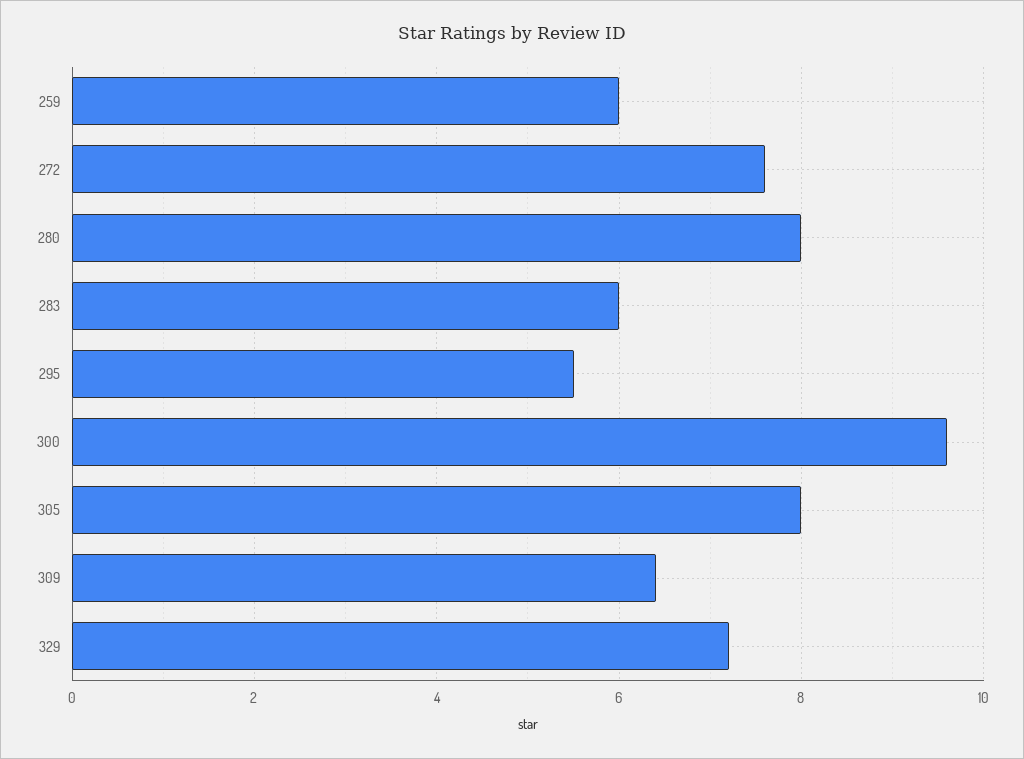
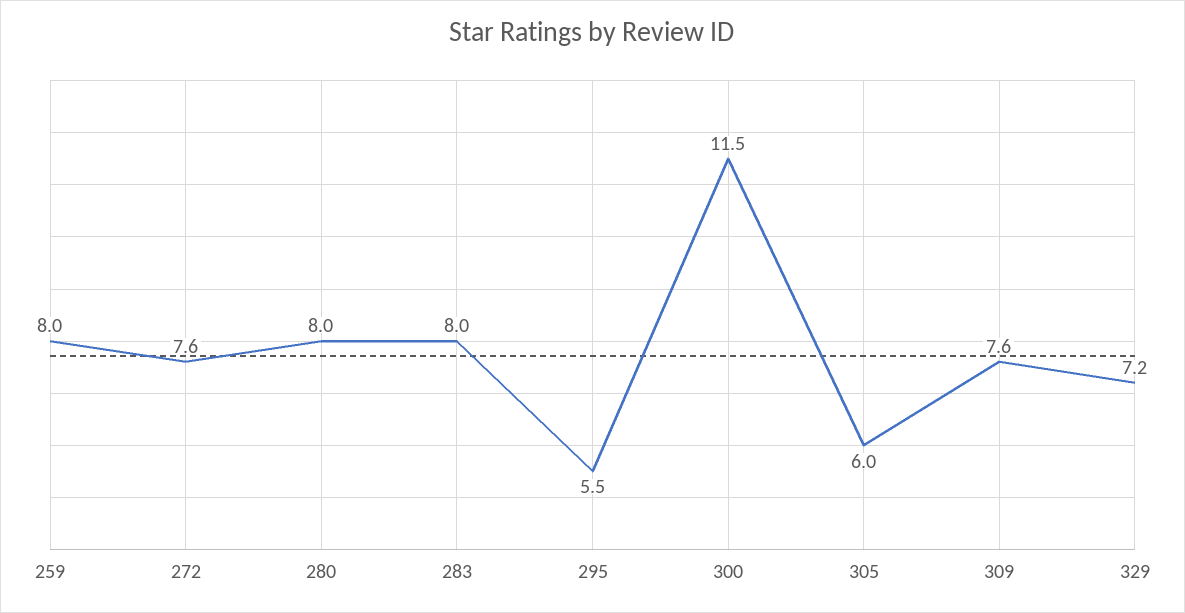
259: 6 -> 8
283: 6 -> 8
300: 9.5 -> 11.5
305: 8 -> 6
309: 6.5 -> 7.6

